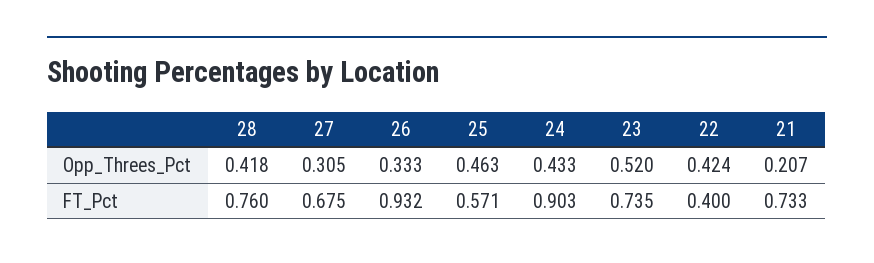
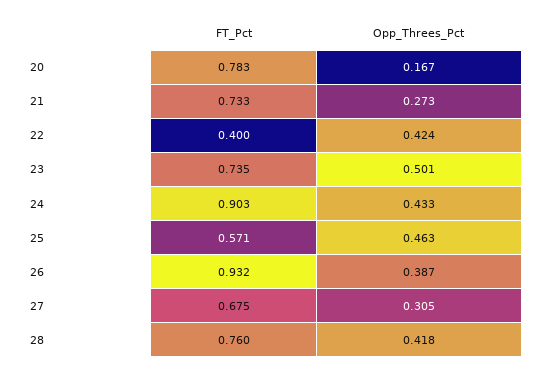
26, Opp_Threes_Pct: 0.333 -> 0.387
23, Opp_Threes_Pct: 0.52 -> 0.501
21, Opp_Threes_Pct: 0.207 -> 0.273
20, FT_Pct: none -> 0.783
20, Opp_Threes_Pct: none -> 0.167

